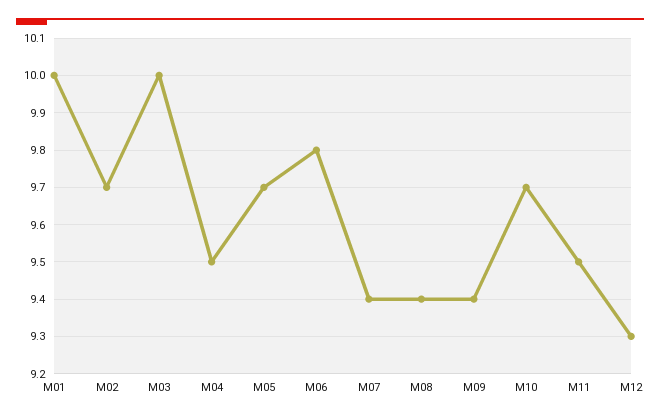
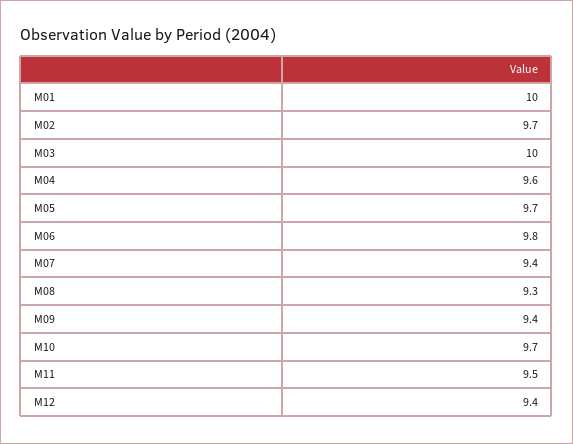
M04: 9.5 -> 9.6
M08: 9.4 -> 9.3
M12: 9.3 -> 9.4

